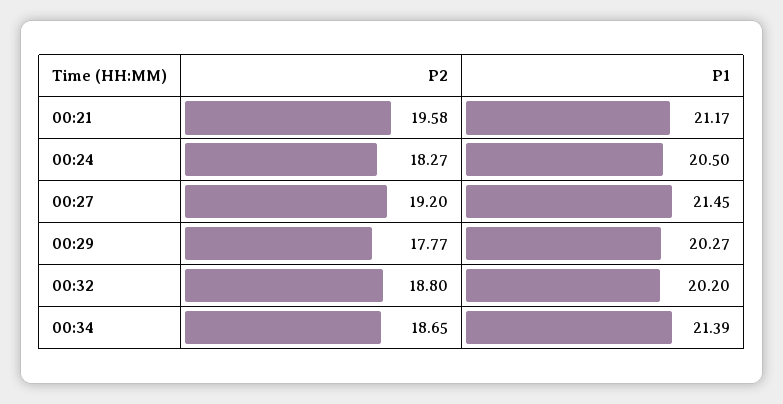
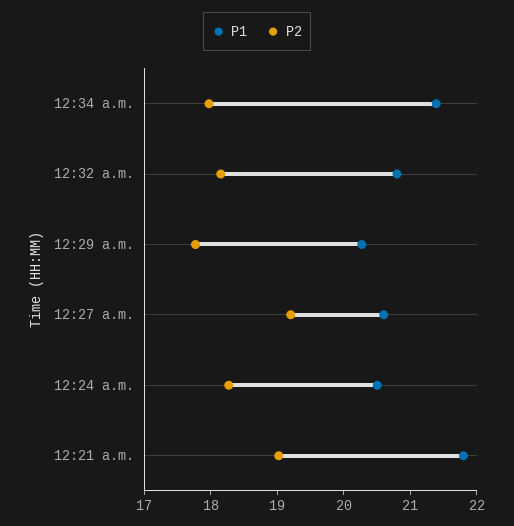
P2, 00:21: 19.58 -> 19
P1, 00:21: 21.17 -> 21.8
P1, 00:27: 21.45 -> 20.6
P2, 00:32: 18.8 -> 18.2
P1, 00:32: 20.2 -> 20.8
P2, 00:34: 18.65 -> 18

